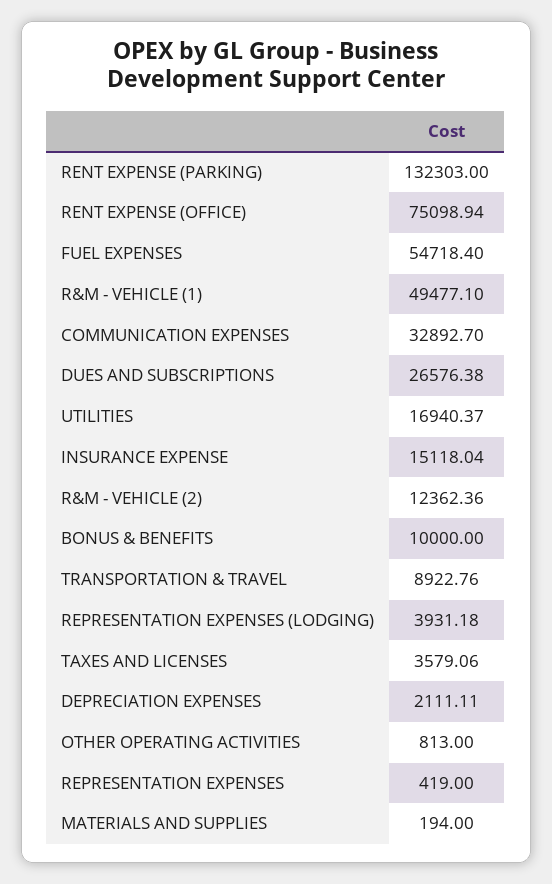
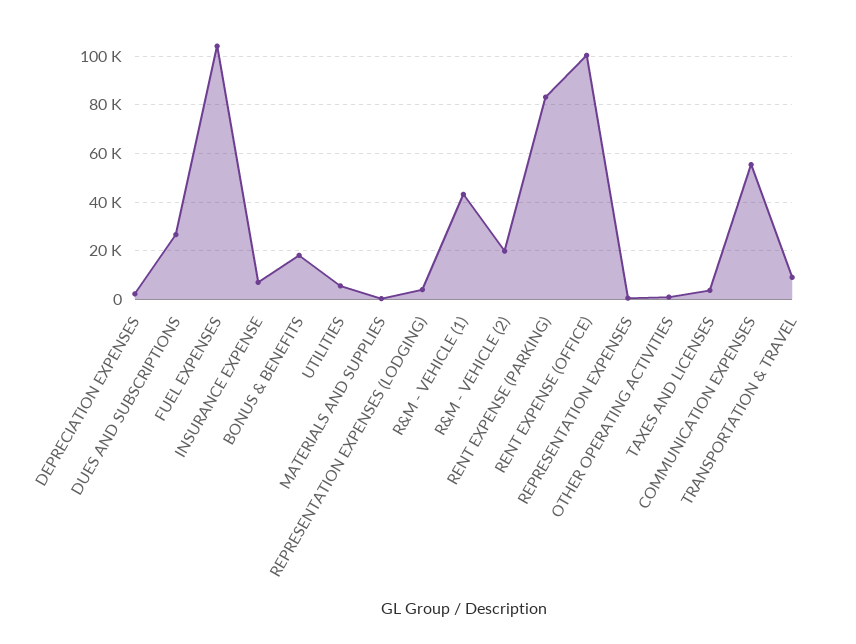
RENT EXPENSE (PARKING): 132303 -> 82500
RENT EXPENSE (OFFICE): 75098.94 -> 100000
FUEL EXPENSES: 54718.4 -> 105000
R&M - VEHICLE (1): 49477.1 -> 42500
COMMUNICATION EXPENSES: 32892.7 -> 55000
UTILITIES: 16940.37 -> 5000
INSURANCE EXPENSE: 15118.04 -> 7500
R&M - VEHICLE (2): 12362.36 -> 20000
BONUS & BENEFITS: 10000 -> 17500

